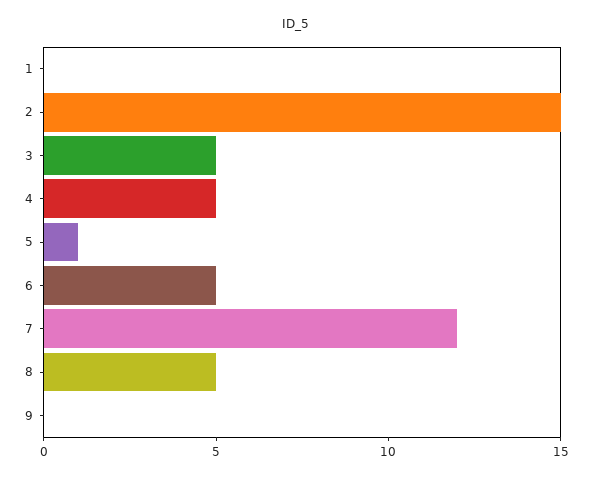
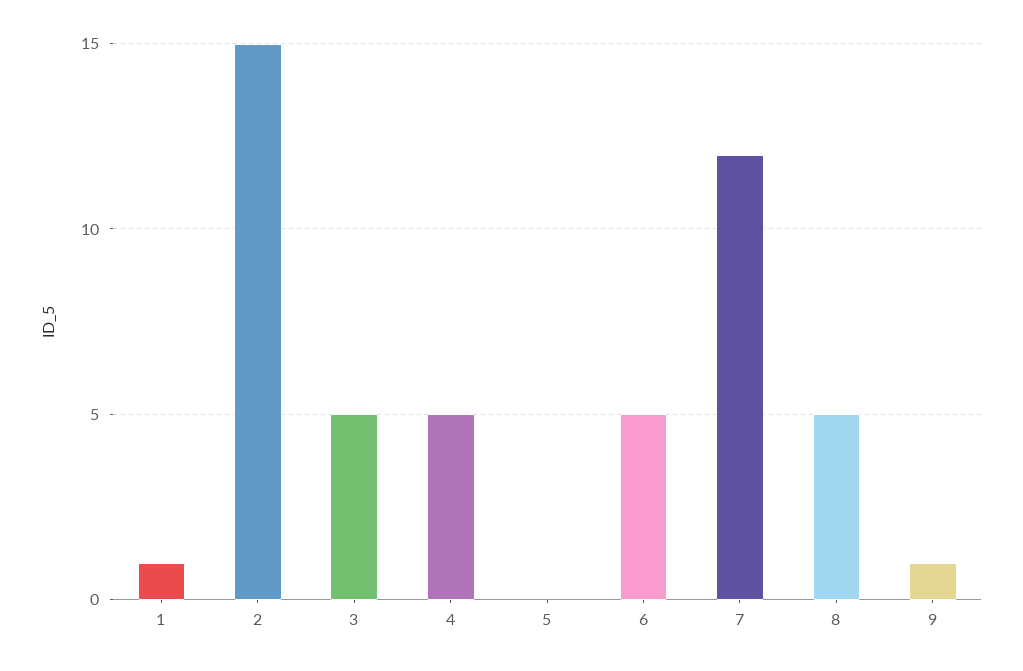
1: 0 -> 1
5: 1 -> 0
9: 0 -> 1

